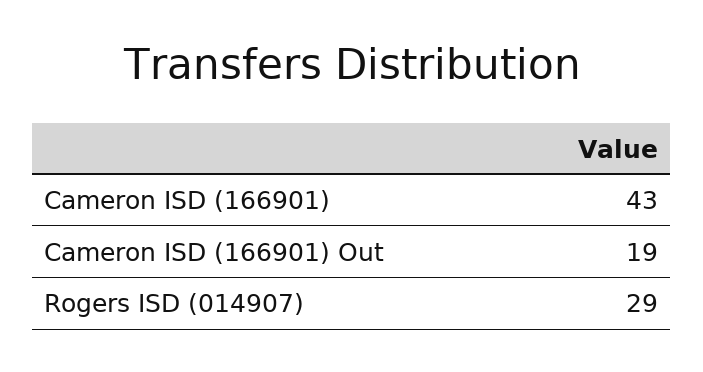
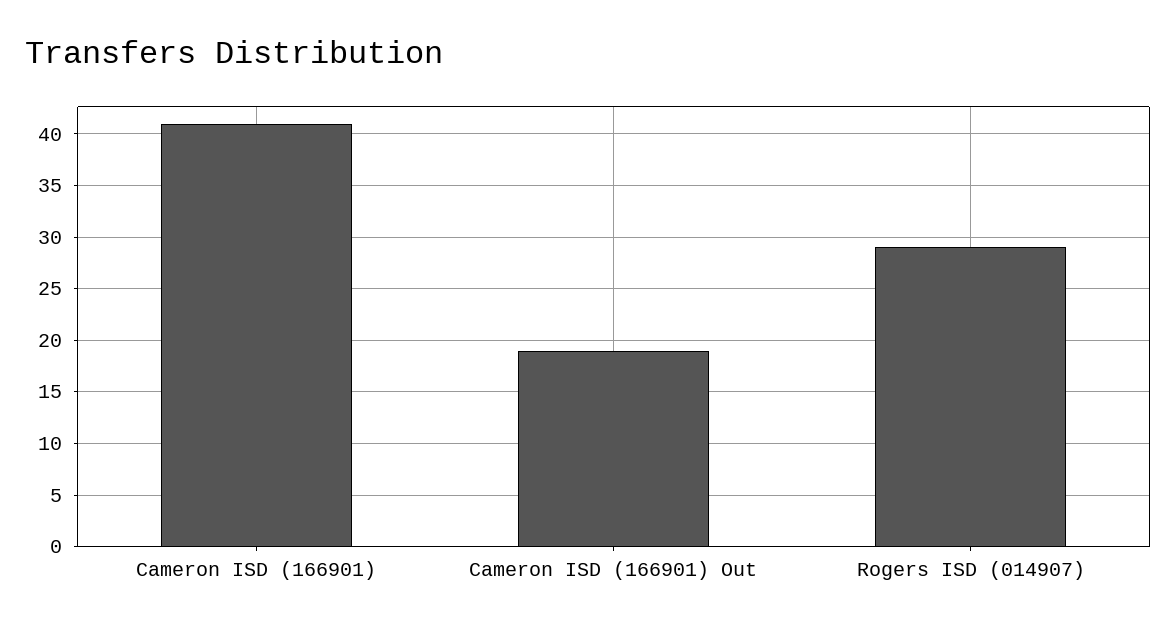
Cameron ISD (166901): 43 -> 41

